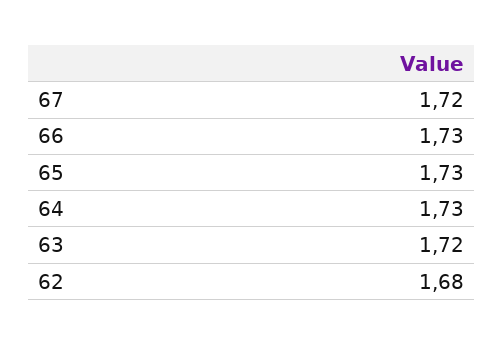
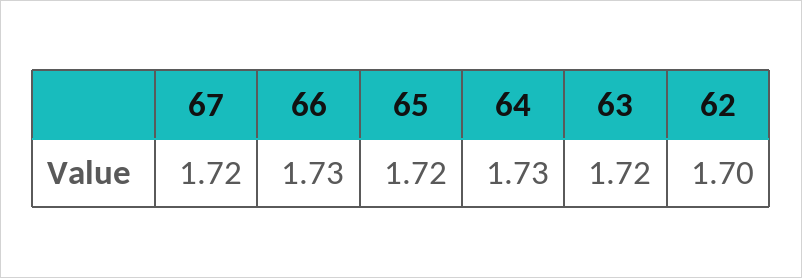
65: 1.73 -> 1.72
62: 1.68 -> 1.7

